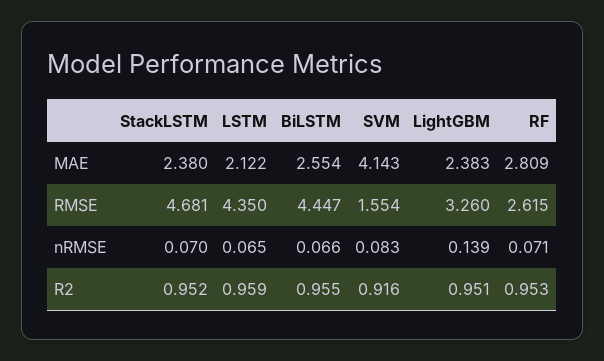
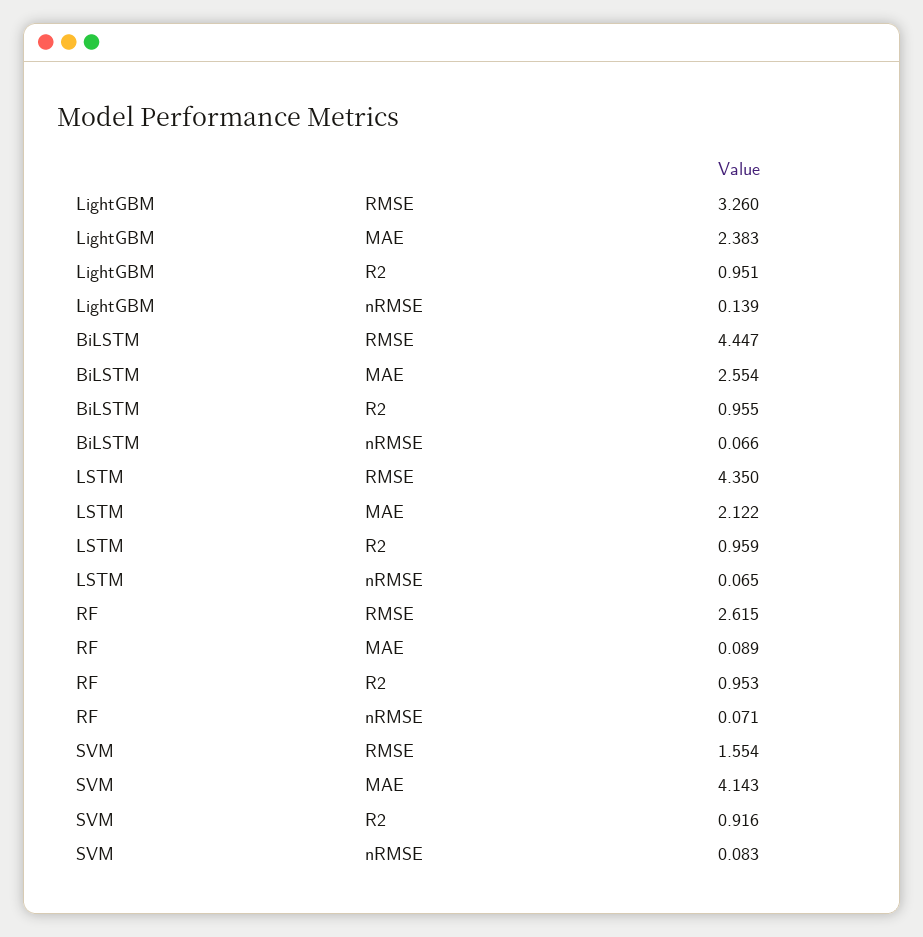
StackLSTM, MAE: 2.38 -> none
RF, MAE: 2.809 -> 0.089
StackLSTM, RMSE: 4.681 -> none
StackLSTM, nRMSE: 0.07 -> none
StackLSTM, R2: 0.952 -> none

